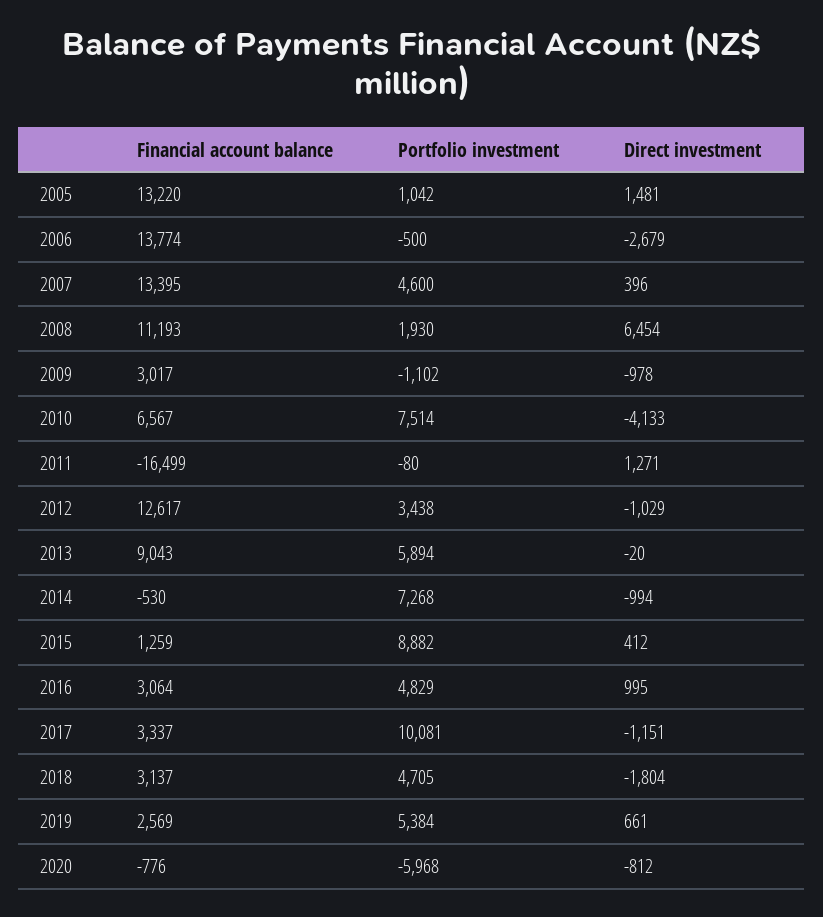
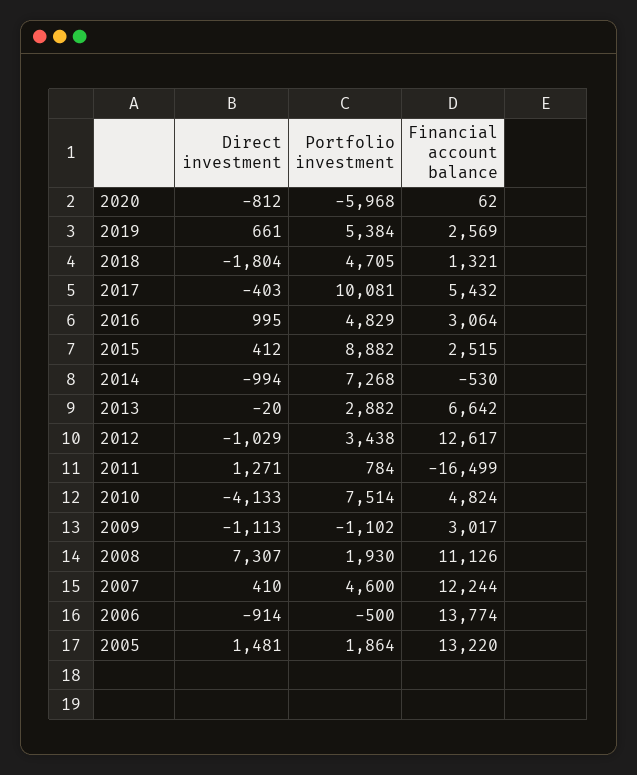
Portfolio investment, 2005: 1042 -> 1864
Direct investment, 2006: -2679 -> -914
Financial account balance, 2007: 13395 -> 12244
Direct investment, 2007: 396 -> 410
Financial account balance, 2008: 11193 -> 11126
Direct investment, 2008: 6454 -> 7307
Direct investment, 2009: -978 -> -1113
Financial account balance, 2010: 6567 -> 4824
Portfolio investment, 2011: -80 -> 784
Financial account balance, 2013: 9043 -> 6642
Portfolio investment, 2013: 5894 -> 2882
Financial account balance, 2015: 1259 -> 2515
Financial account balance, 2017: 3337 -> 5432
Direct investment, 2017: -1151 -> -403
Financial account balance, 2018: 3137 -> 1321
Financial account balance, 2020: -776 -> 62

